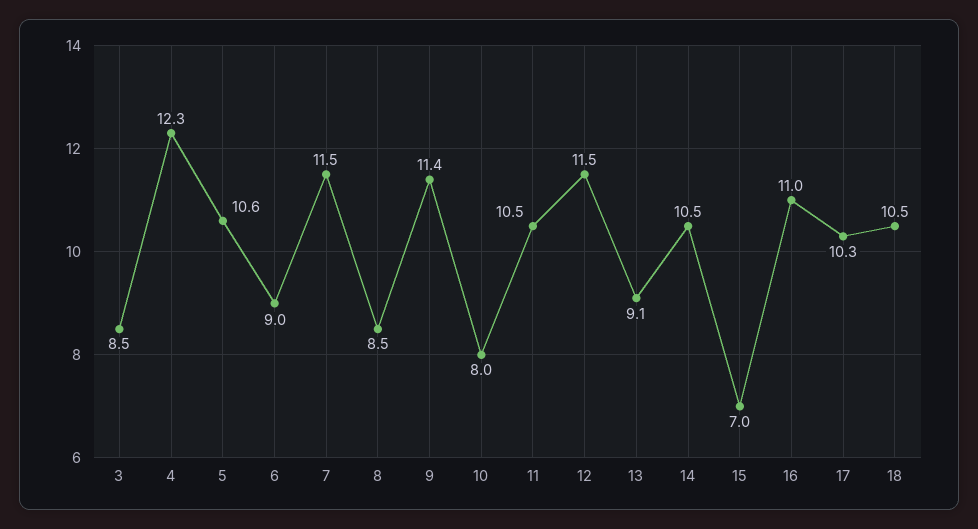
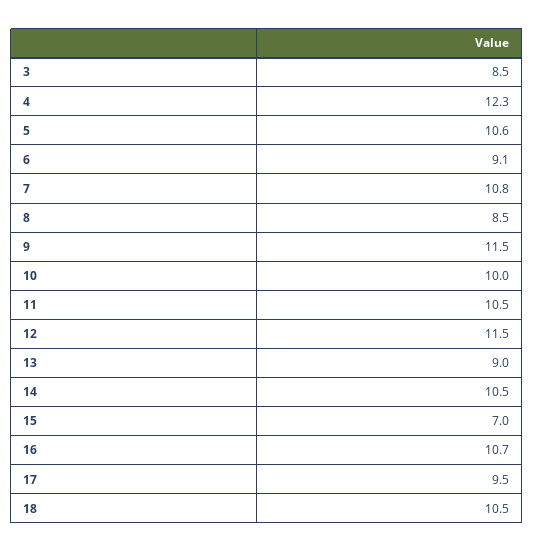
6: 9 -> 9.1
7: 11.5 -> 10.8
9: 11.4 -> 11.5
10: 8 -> 10
13: 9.1 -> 9
16: 11 -> 10.7
17: 10.3 -> 9.5

